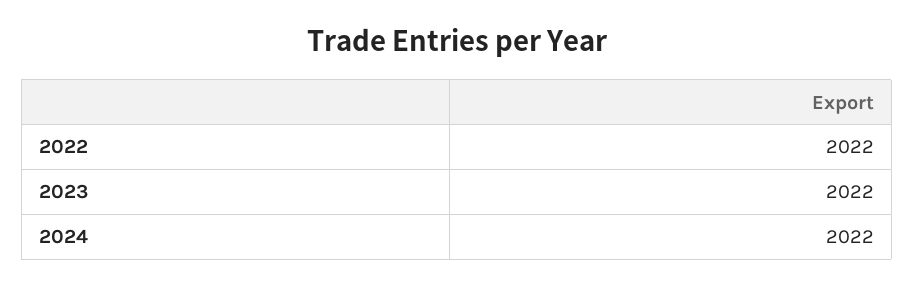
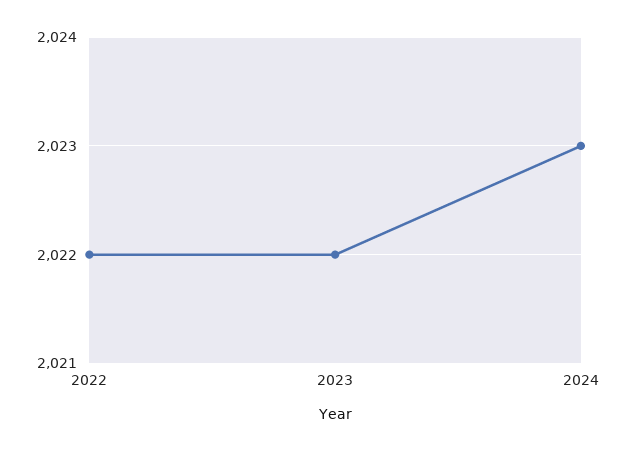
2024: 2022 -> 2023

